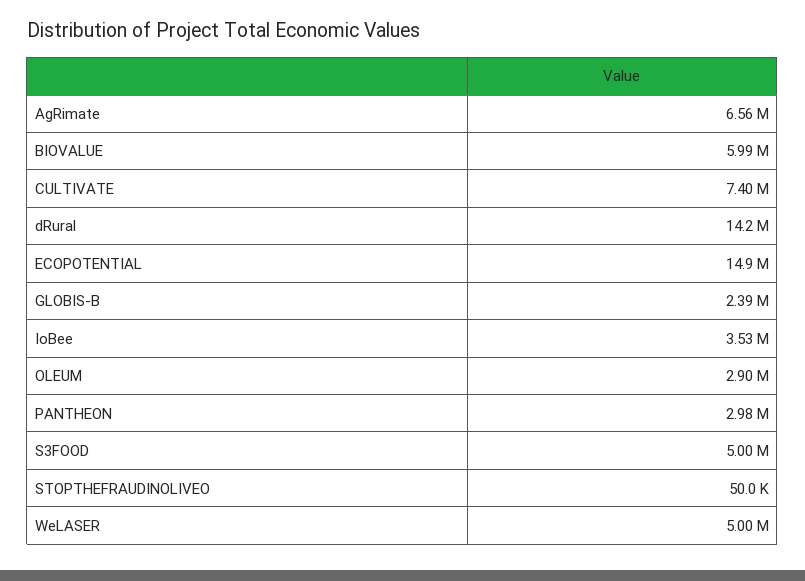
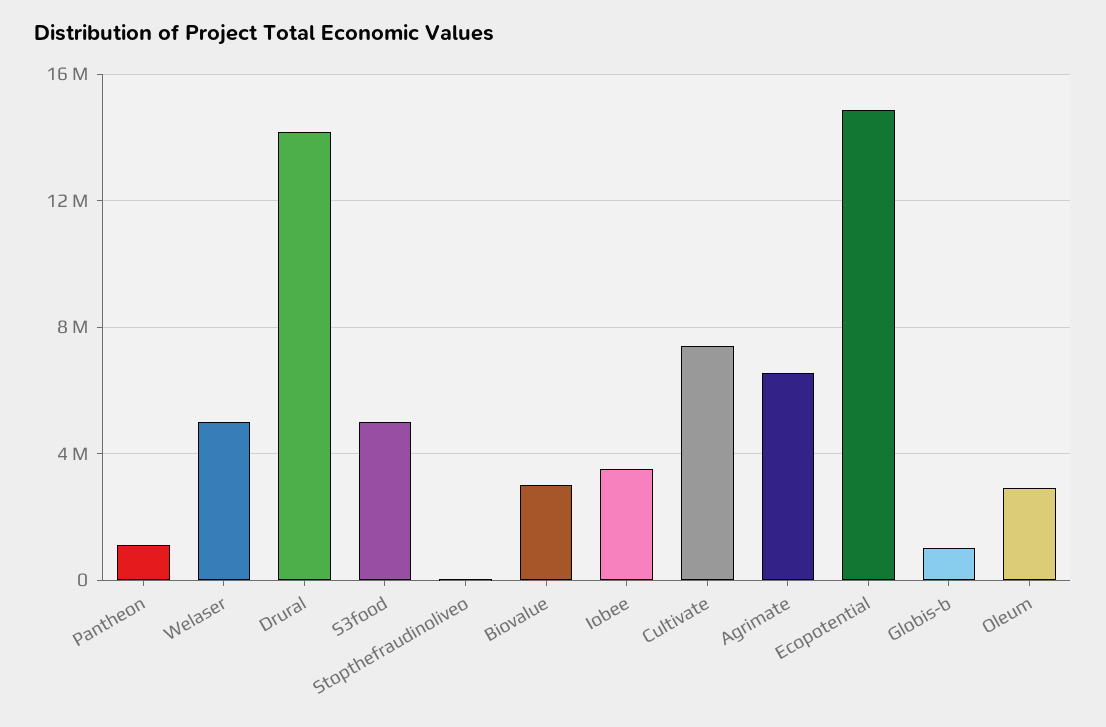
BIOVALUE: 5990000 -> 3000000
GLOBIS-B: 2390000 -> 1000000
PANTHEON: 2980000 -> 1000000

